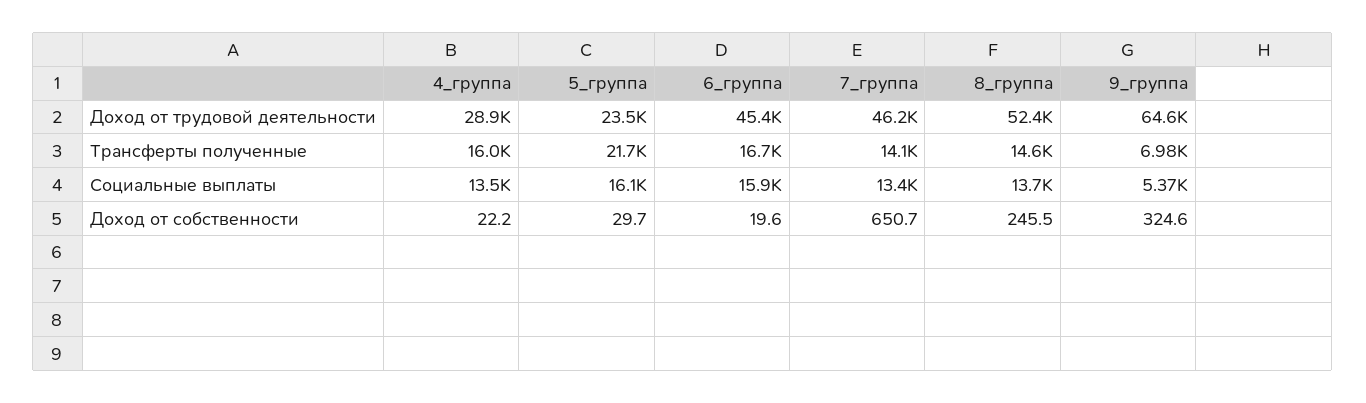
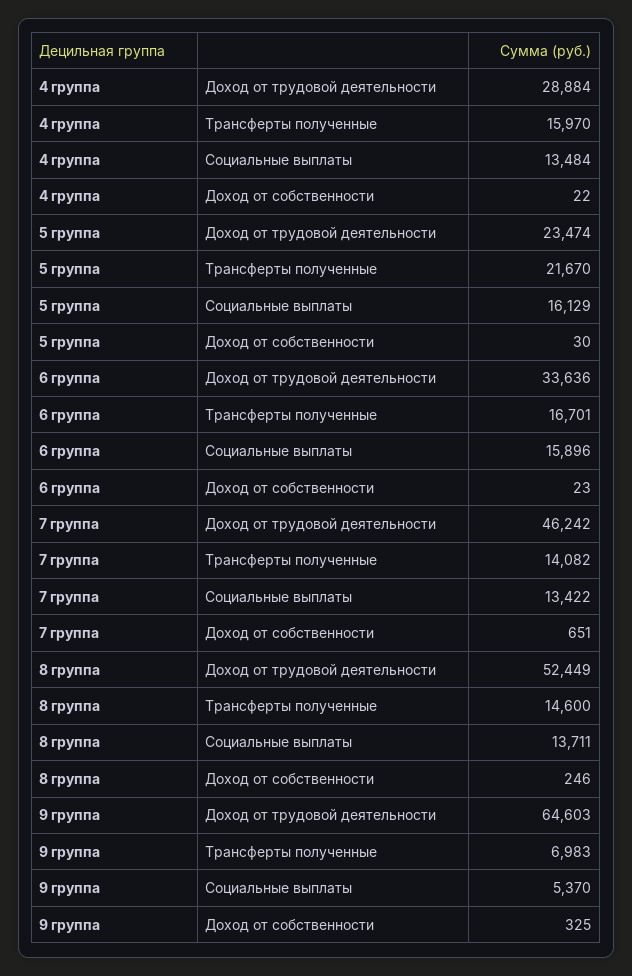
6_группа, Доход от трудовой деятельности: 45400 -> 33636
6_группа, Доход от собственности: 19.6 -> 23

